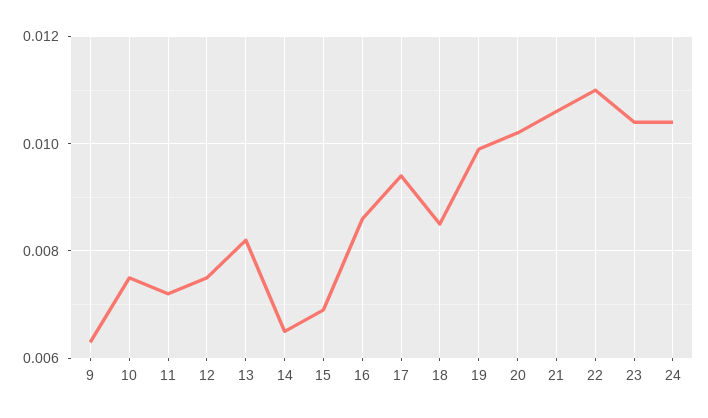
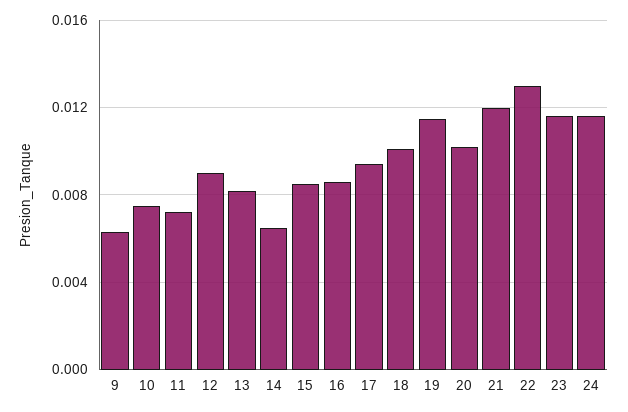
12: 0.0075 -> 0.009
15: 0.007 -> 0.0085
18: 0.0085 -> 0.01
19: 0.01 -> 0.0115
21: 0.0105 -> 0.012
22: 0.011 -> 0.013
23: 0.0105 -> 0.0115
24: 0.0105 -> 0.0115

